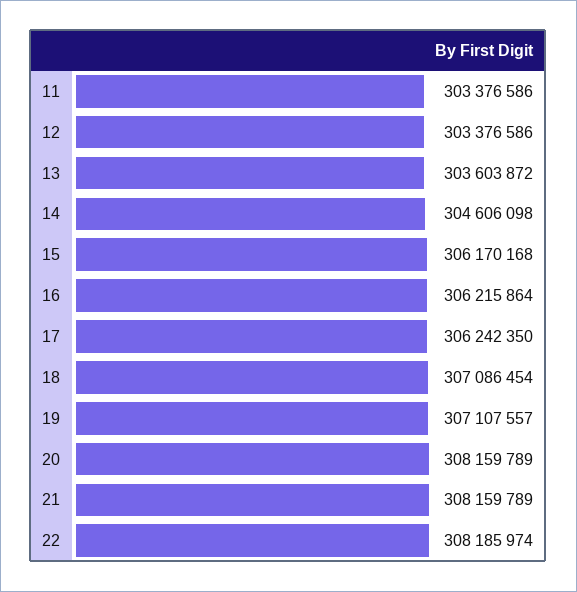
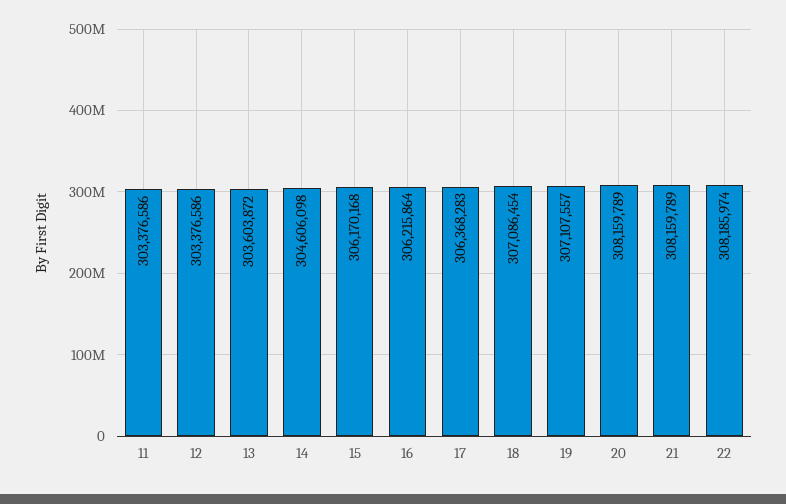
17: 306242350 -> 306368283

